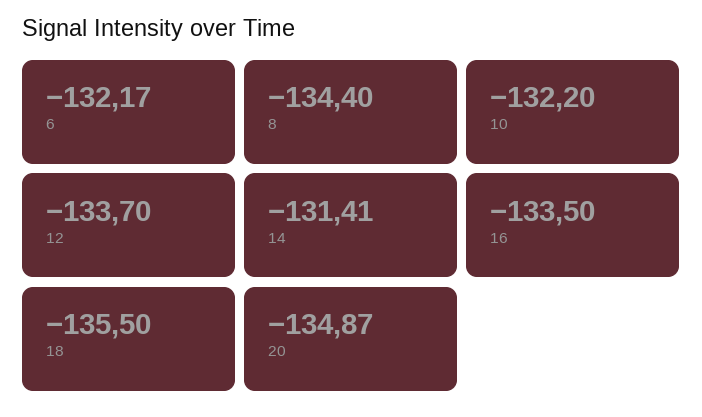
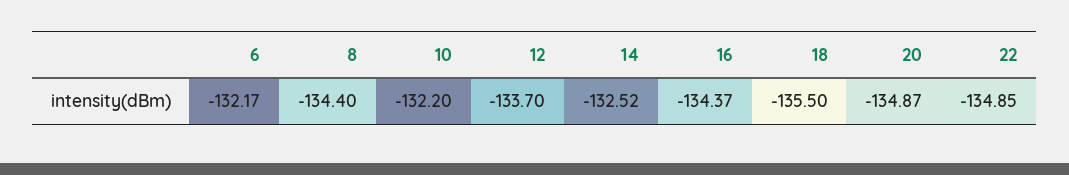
14: -131.41 -> -132.52
16: -133.5 -> -134.37
22: none -> -134.85

